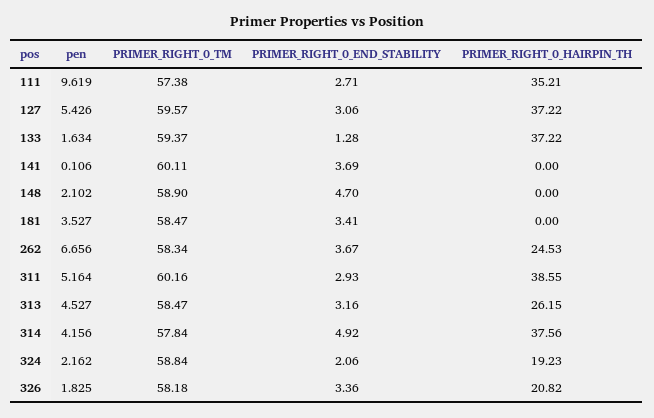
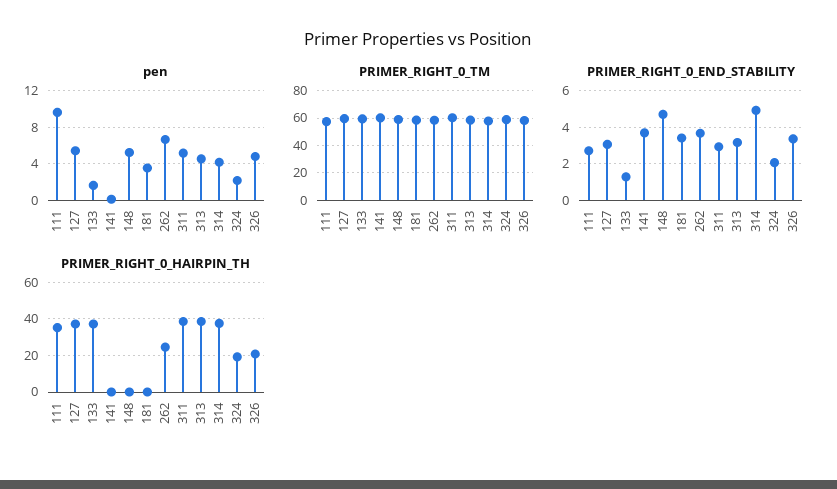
pen, 148: 2.102 -> 5
PRIMER_RIGHT_0_HAIRPIN_TH, 313: 26.15 -> 40
pen, 326: 1.825 -> 5

